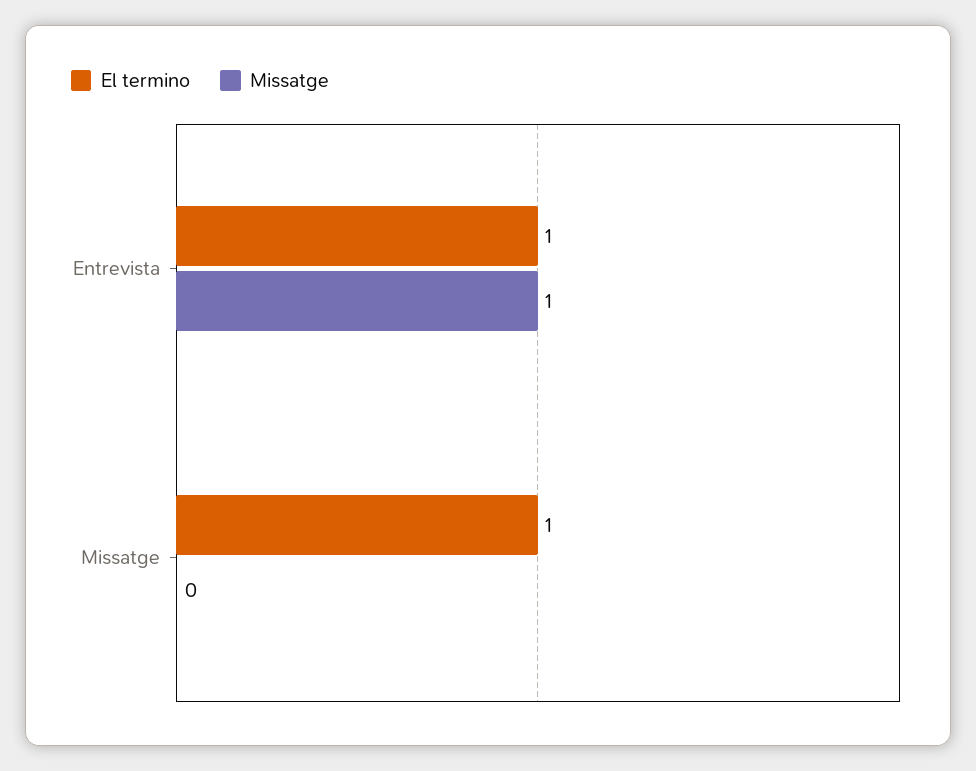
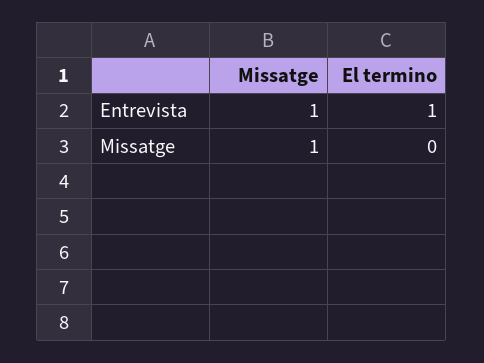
El termino, Missatge: 1 -> 0
Missatge, Missatge: 0 -> 1

